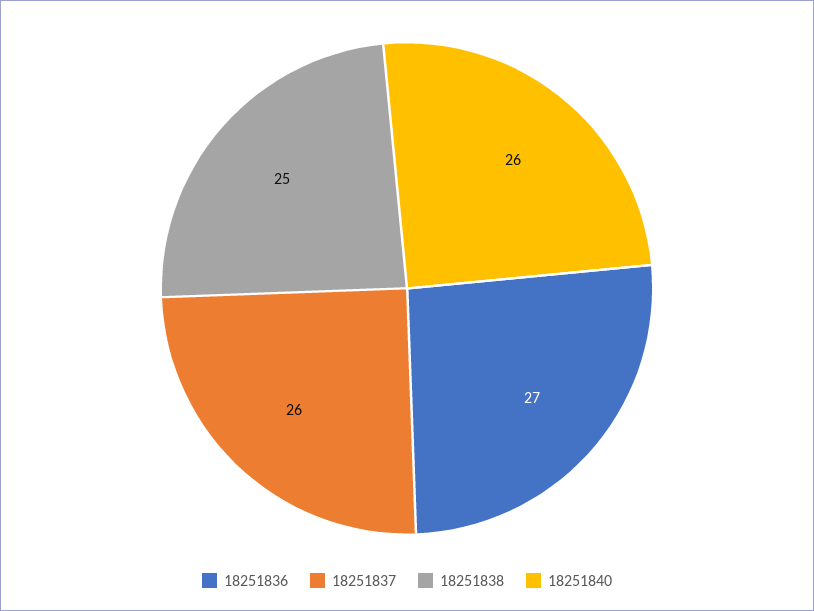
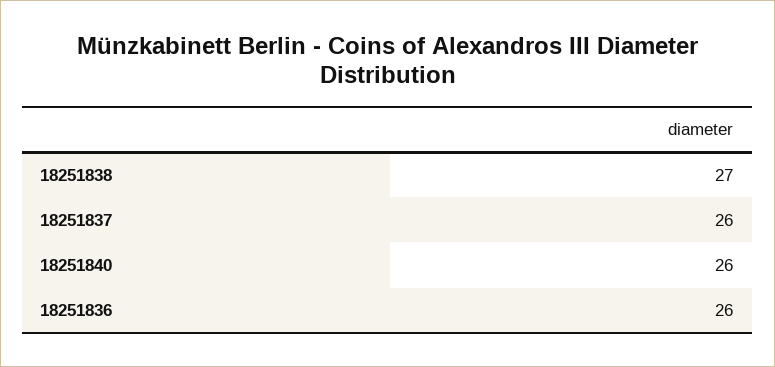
18251836: 27 -> 26
18251838: 25 -> 27

